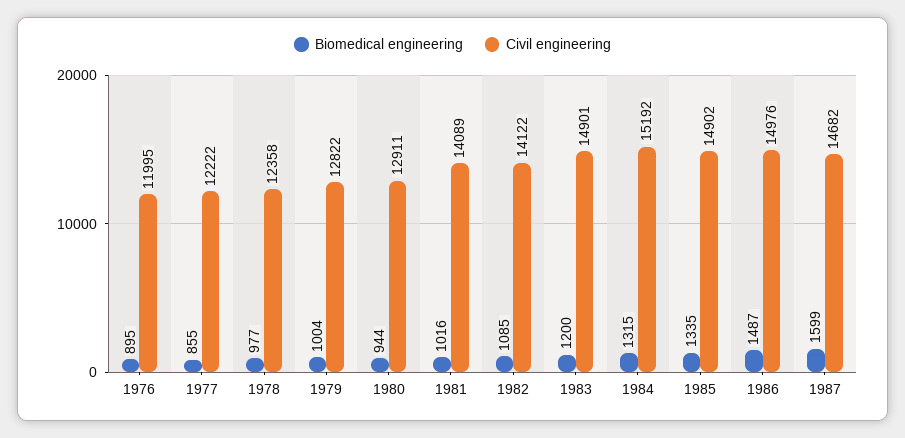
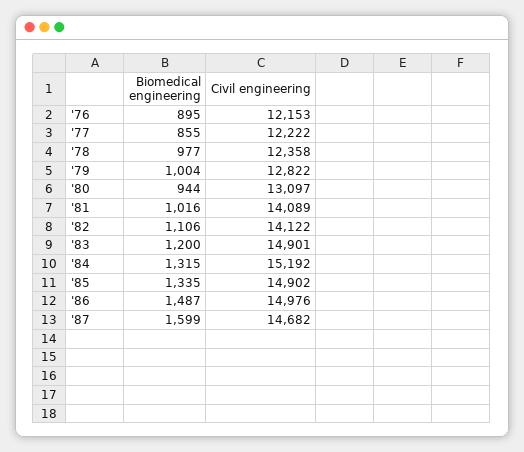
Civil engineering, 1976: 11995 -> 12153
Civil engineering, 1980: 12911 -> 13097
Biomedical engineering, 1982: 1085 -> 1106

